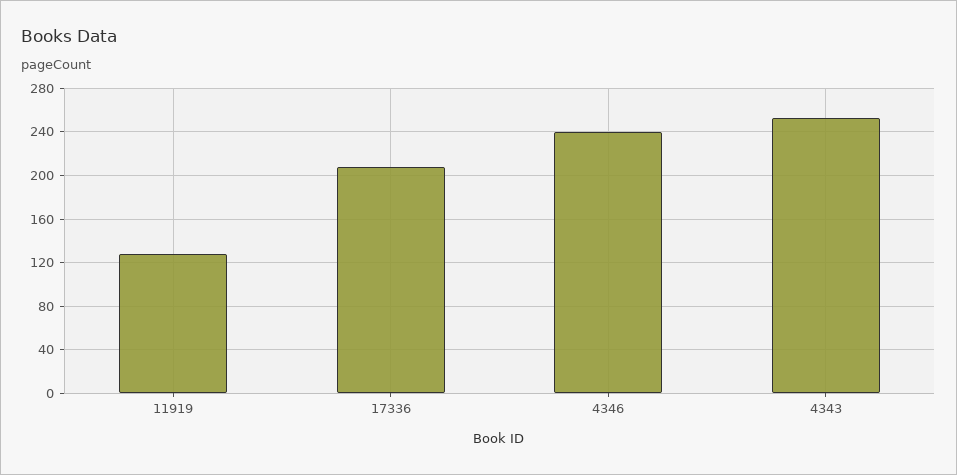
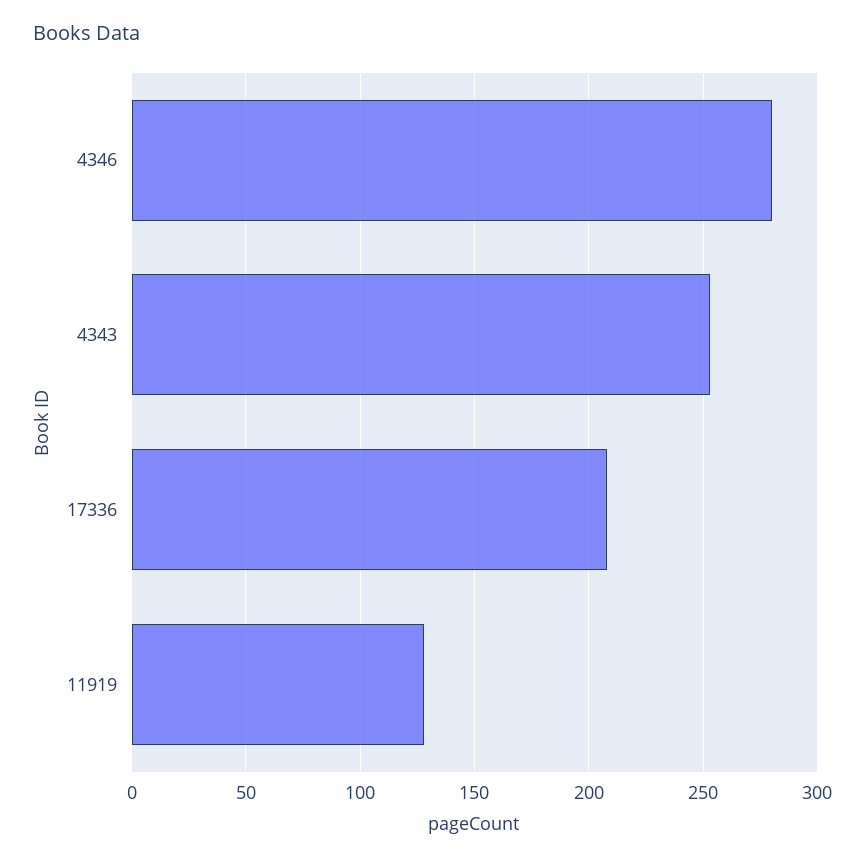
4346: 240 -> 280

